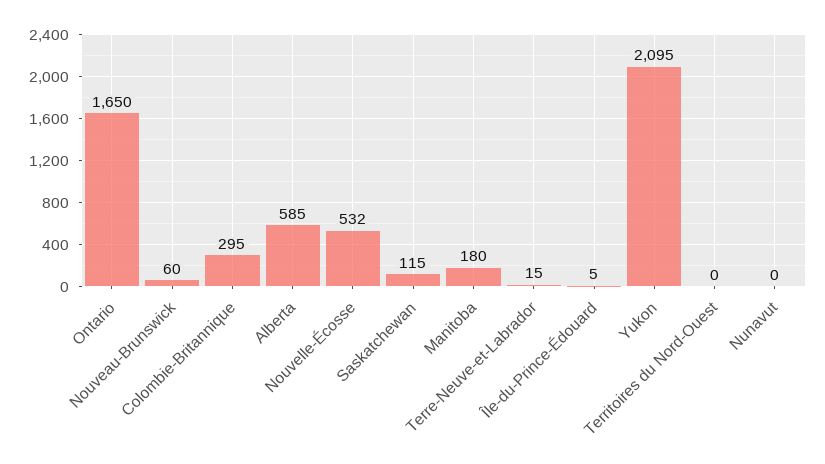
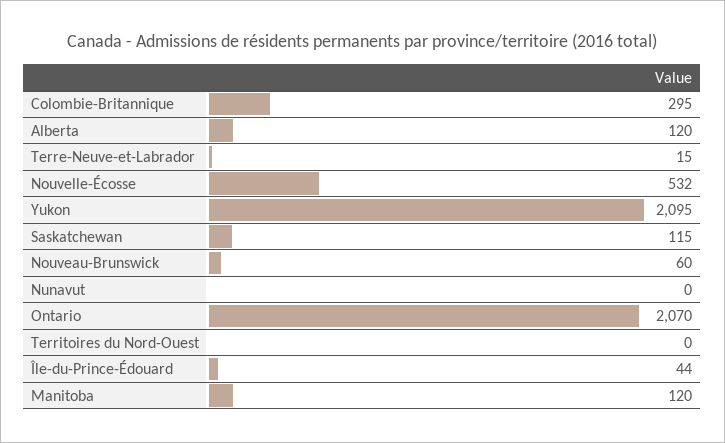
Ontario: 1650 -> 2070
Alberta: 585 -> 120
Manitoba: 180 -> 120
Île-du-Prince-Édouard: 5 -> 44

